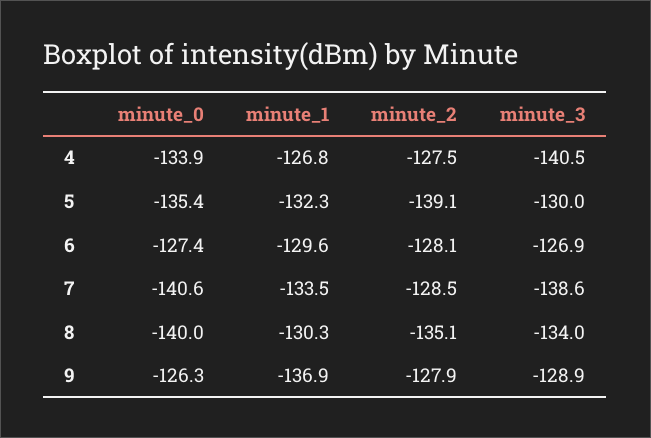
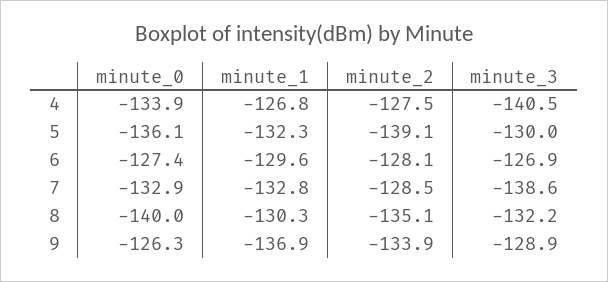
minute_0, 5: -135.4 -> -136.1
minute_0, 7: -140.6 -> -132.9
minute_1, 7: -133.5 -> -132.8
minute_3, 8: -134 -> -132.2
minute_2, 9: -127.9 -> -133.9

